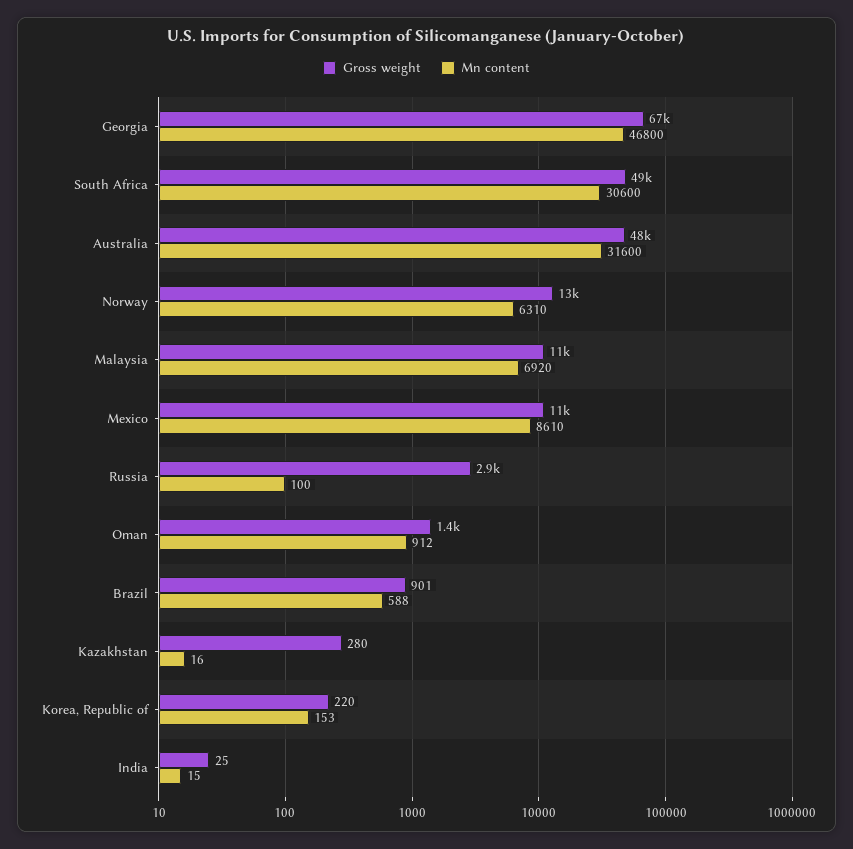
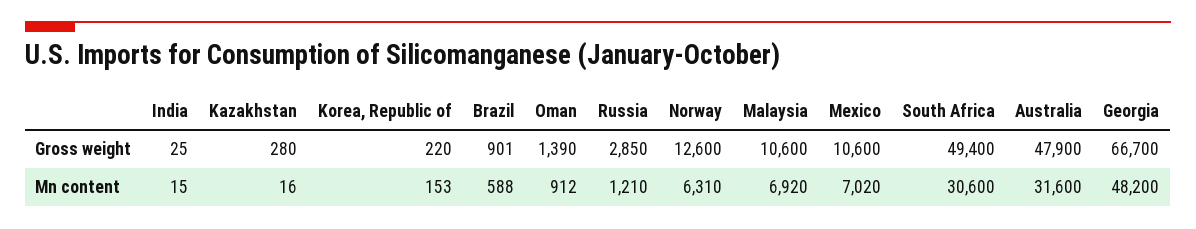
Mn content, Georgia: 46800 -> 48200
Mn content, Mexico: 8610 -> 7020
Mn content, Russia: 100 -> 1210

